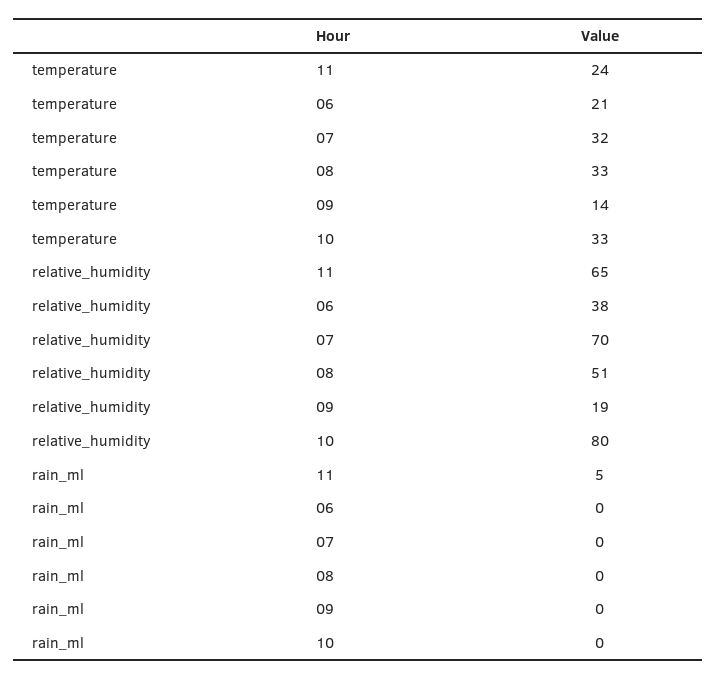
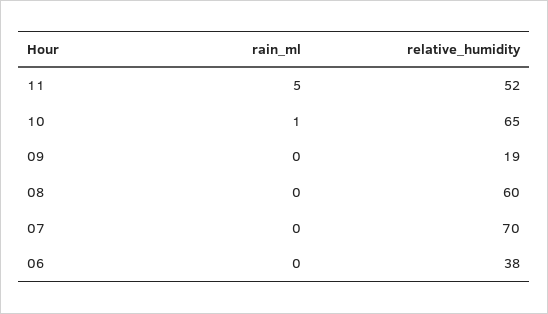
temperature, 11: 24 -> none
temperature, 06: 21 -> none
temperature, 07: 32 -> none
temperature, 08: 33 -> none
temperature, 09: 14 -> none
temperature, 10: 33 -> none
relative_humidity, 11: 65 -> 52
relative_humidity, 08: 51 -> 60
relative_humidity, 10: 80 -> 65
rain_ml, 10: 0 -> 1

